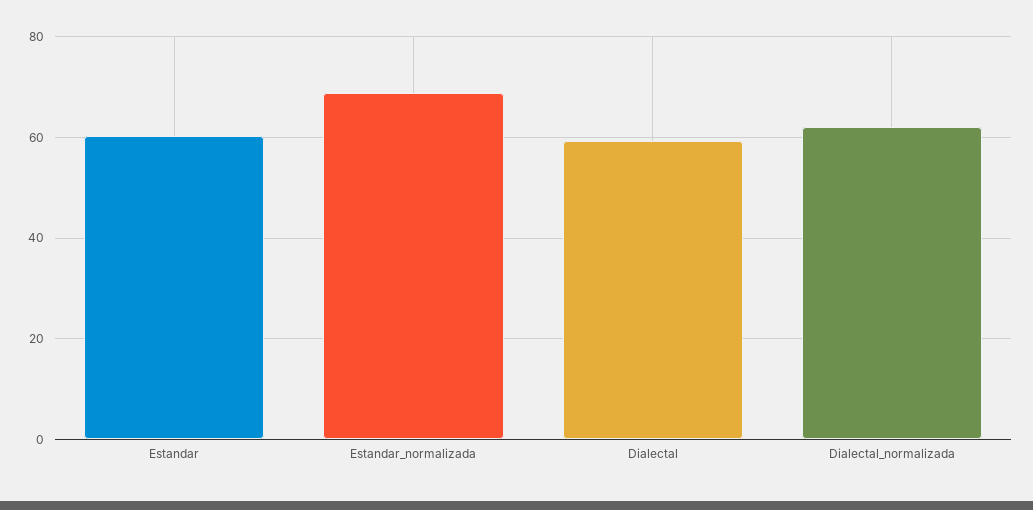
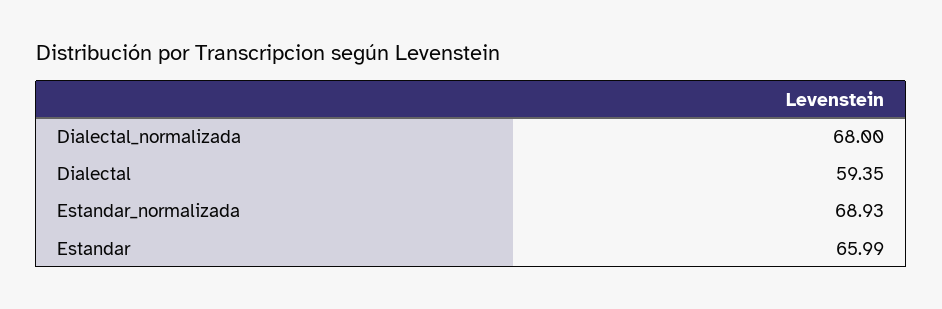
Estandar: 60 -> 65.99
Dialectal_normalizada: 62 -> 68

